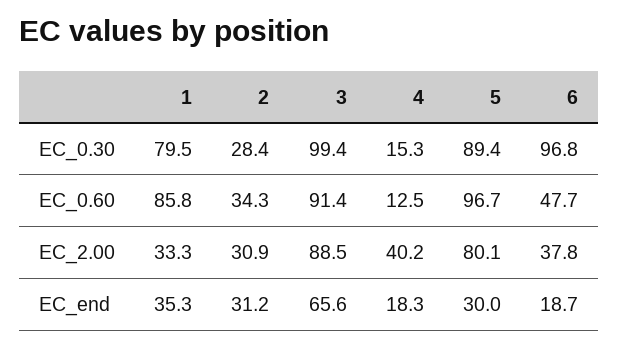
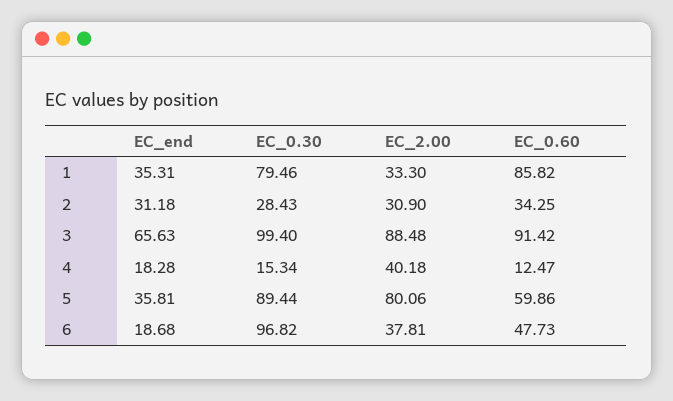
5, EC_0.60: 96.7 -> 59.86
5, EC_end: 30 -> 35.81

